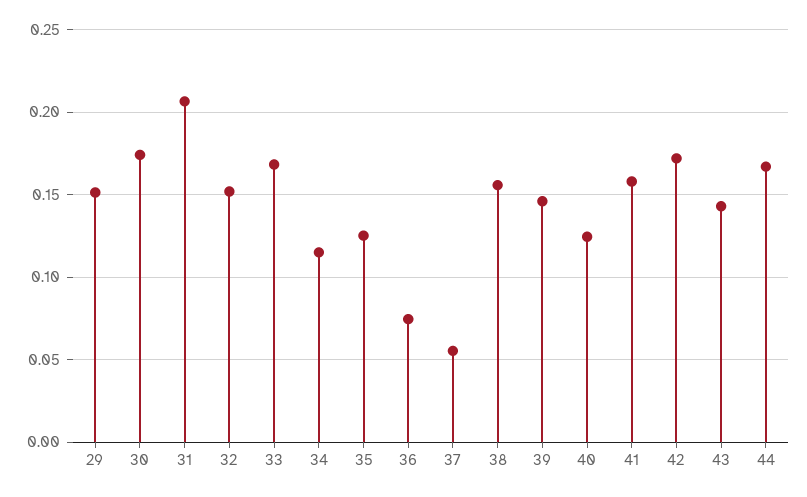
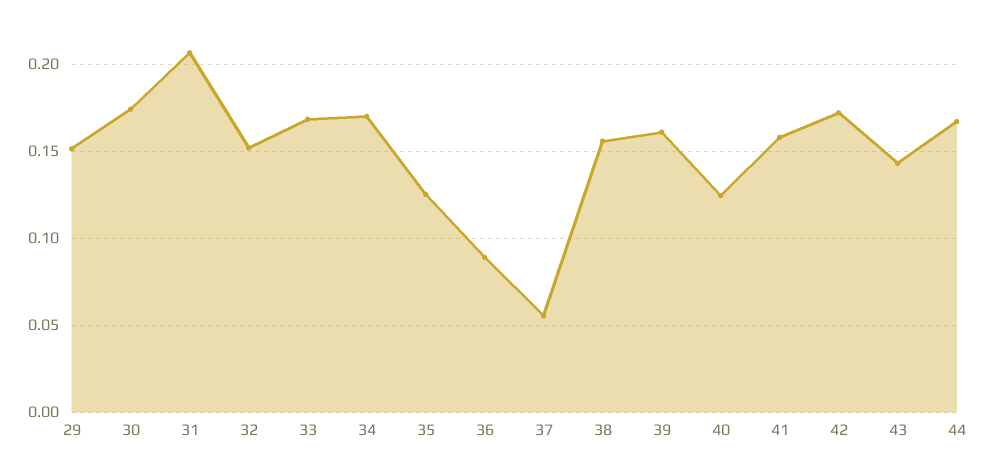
34: 0.115 -> 0.17
36: 0.075 -> 0.09
39: 0.145 -> 0.16

